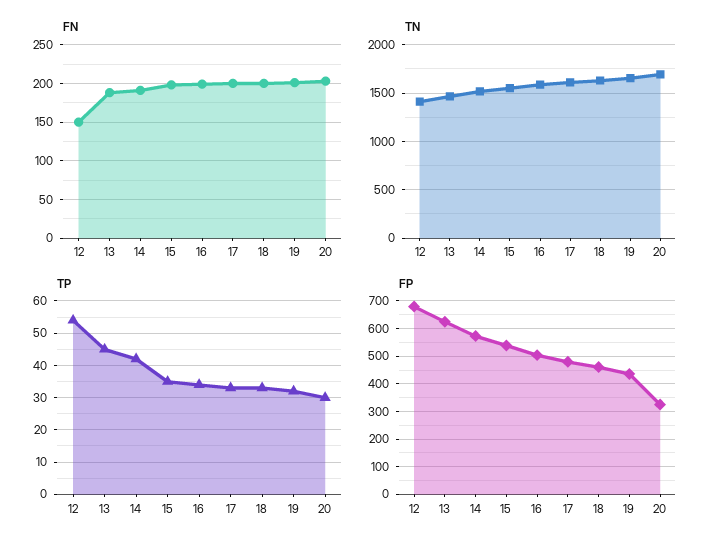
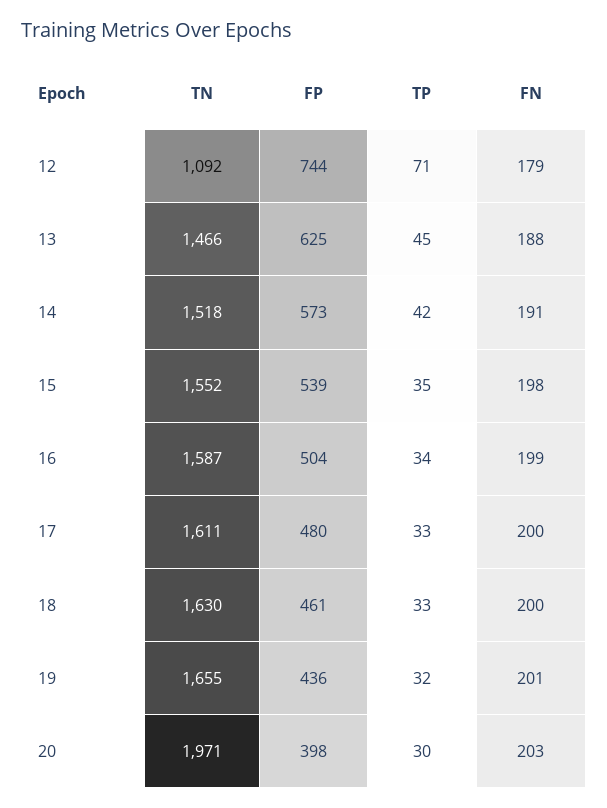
FN, 12: 150 -> 179
TN, 12: 1400 -> 1092
TN, 20: 1700 -> 1971
TP, 12: 55 -> 71
FP, 12: 675 -> 744
FP, 20: 325 -> 398

